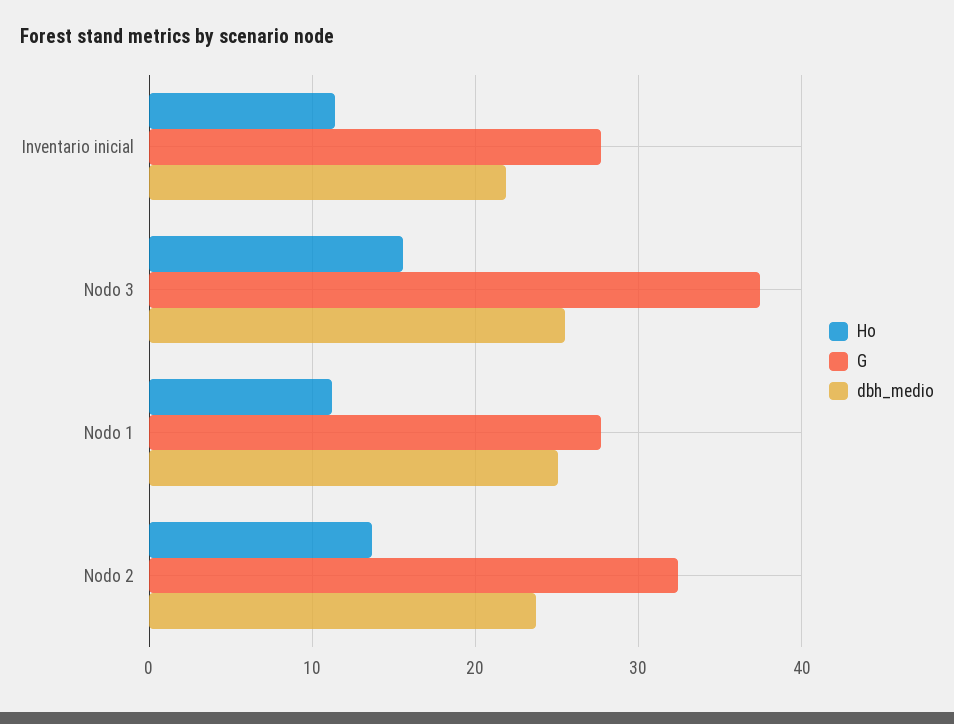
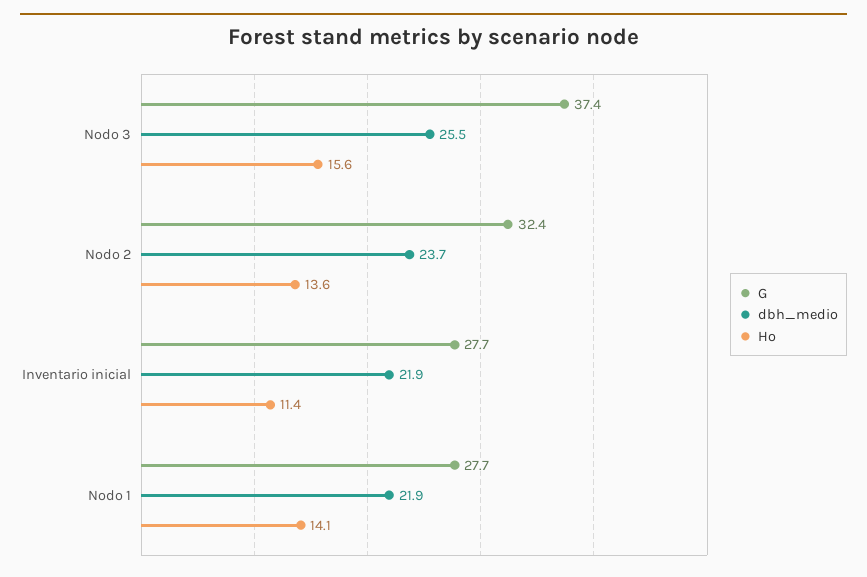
Ho, Nodo 1: 11 -> 14.1
dbh_medio, Nodo 1: 25 -> 21.9

